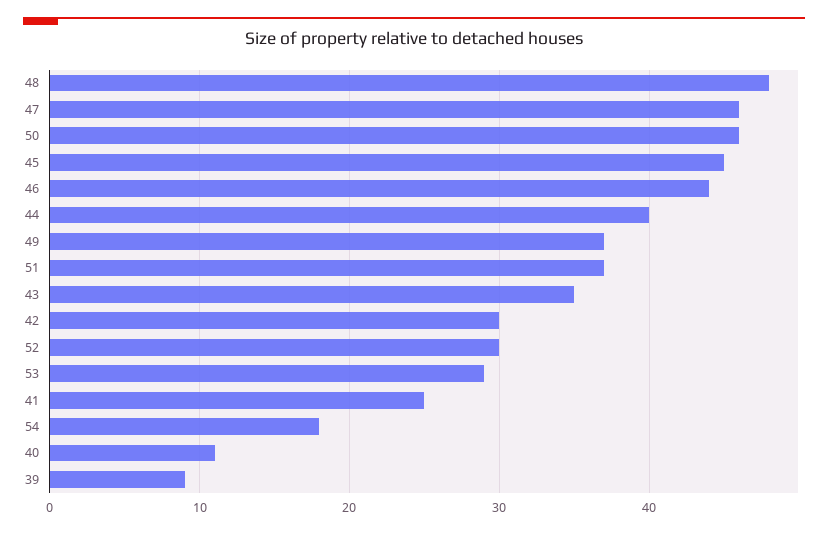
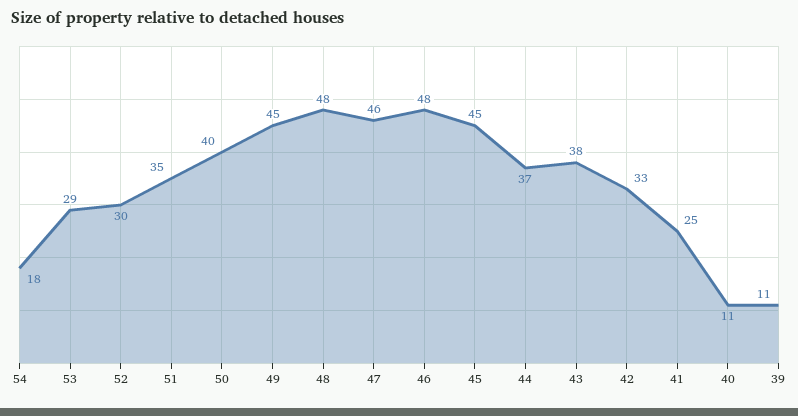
50: 46 -> 40
46: 44 -> 48
44: 40 -> 37
49: 37 -> 45
51: 37 -> 35
43: 35 -> 38
42: 30 -> 33
39: 9 -> 11

